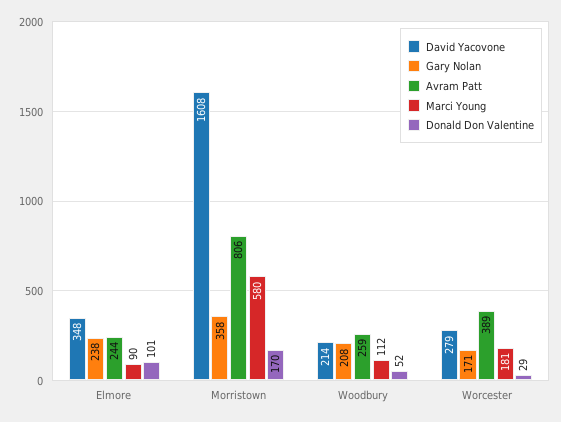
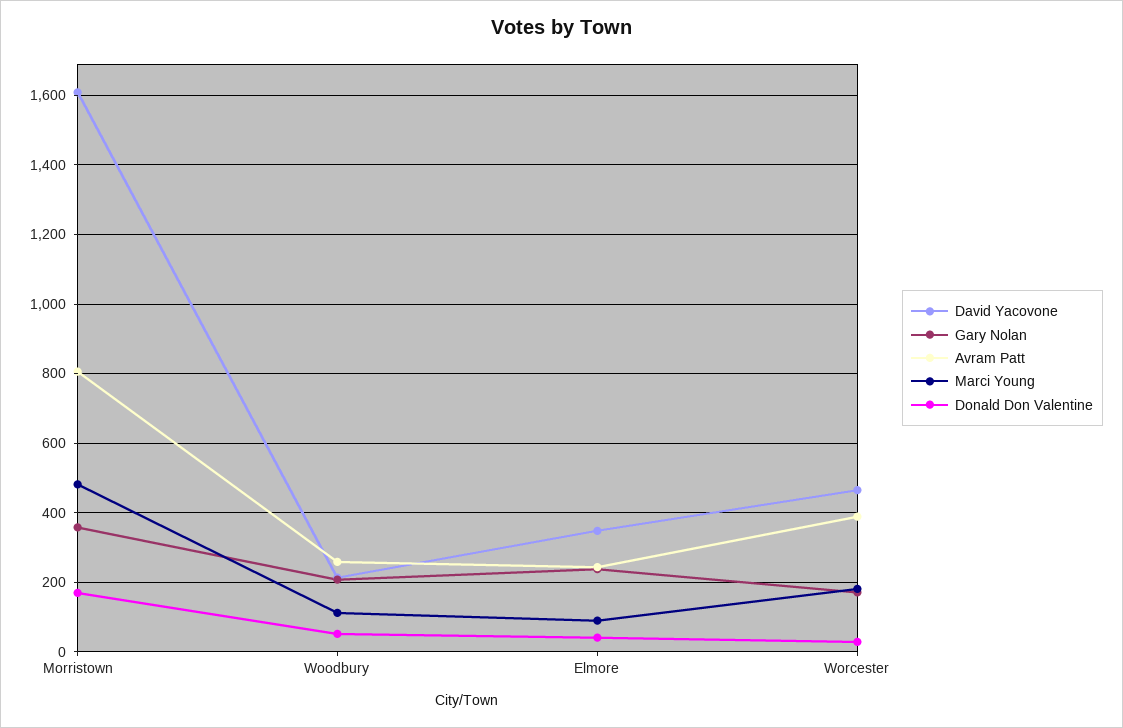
Donald Don Valentine, Elmore: 101 -> 40
Marci Young, Morristown: 580 -> 480
David Yacovone, Worcester: 279 -> 460

